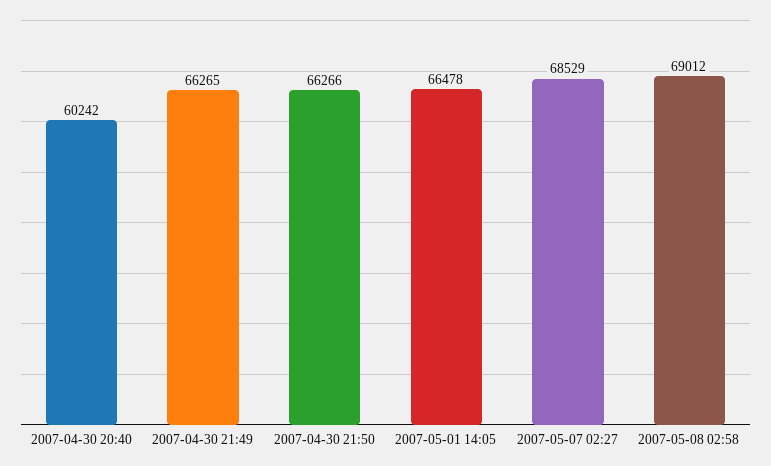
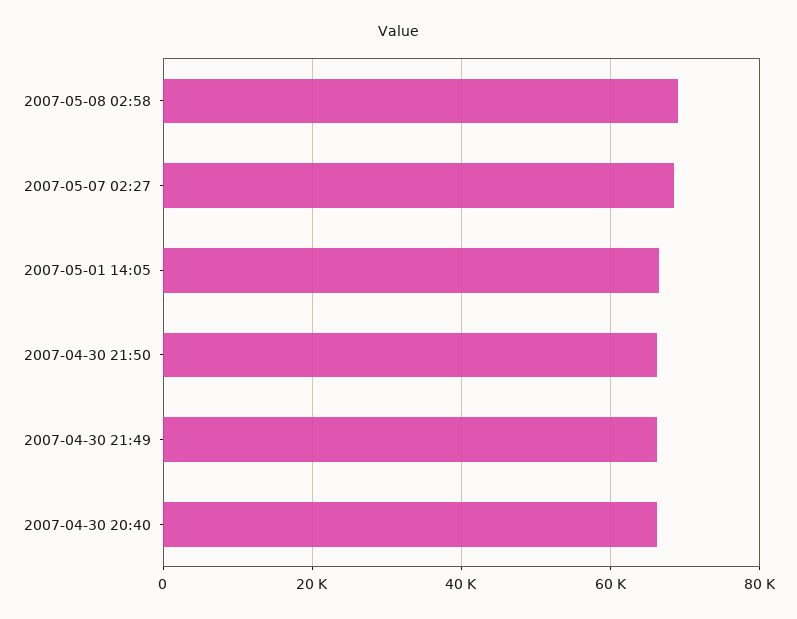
2007-04-30 20:40: 60242 -> 66000

